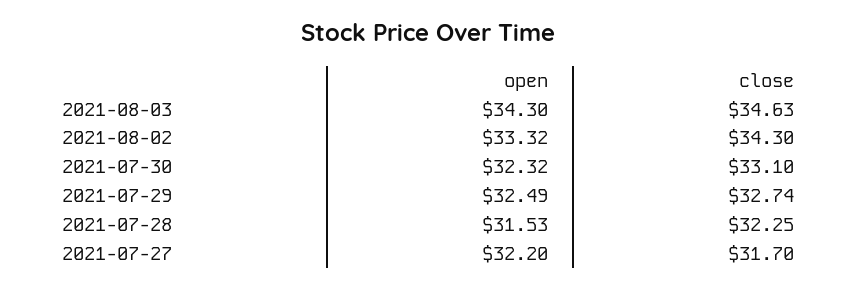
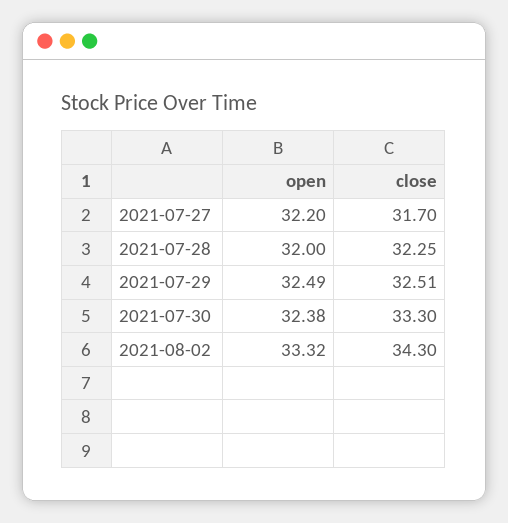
open, 2021-08-03: 34.3 -> none
close, 2021-08-03: 34.63 -> none
open, 2021-07-30: 32.32 -> 32.38
close, 2021-07-30: 33.1 -> 33.3
close, 2021-07-29: 32.74 -> 32.51
open, 2021-07-28: 31.53 -> 32

